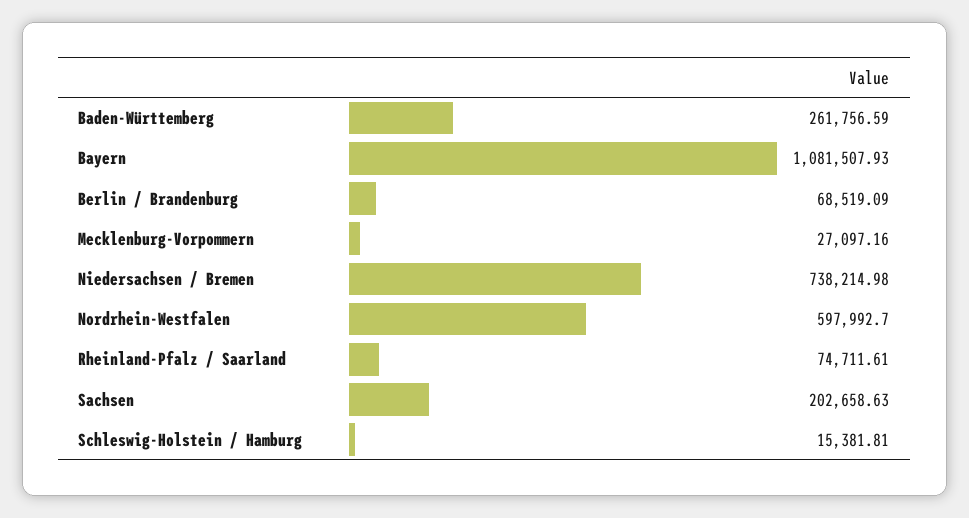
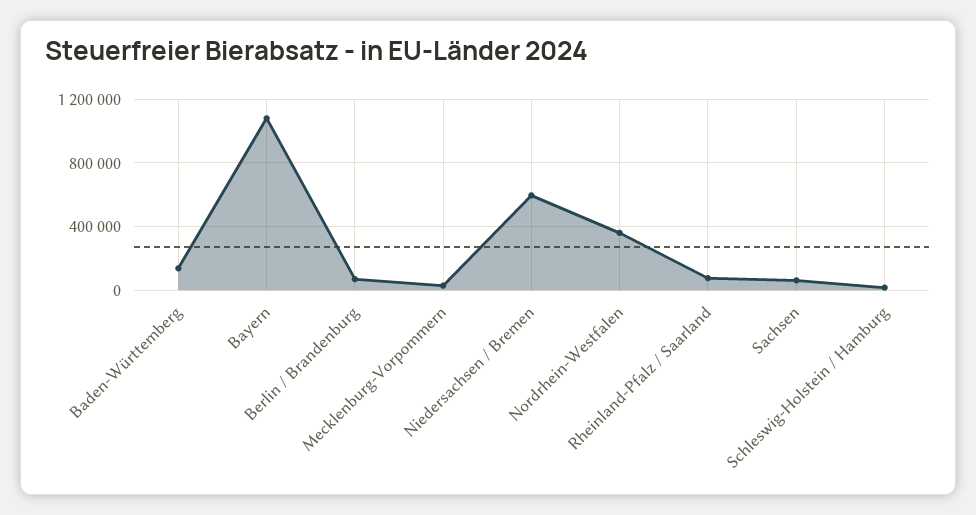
Baden-Württemberg: 261756.59 -> 150000
Niedersachsen / Bremen: 738214.98 -> 600000
Nordrhein-Westfalen: 597992.7 -> 350000
Sachsen: 202658.63 -> 50000

